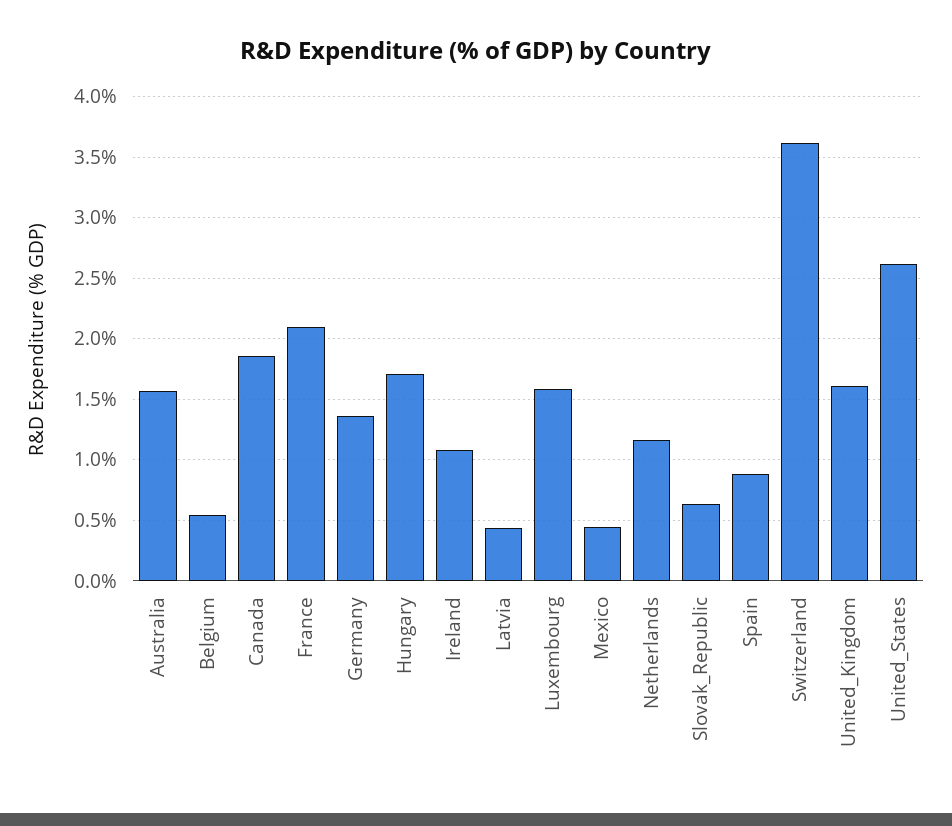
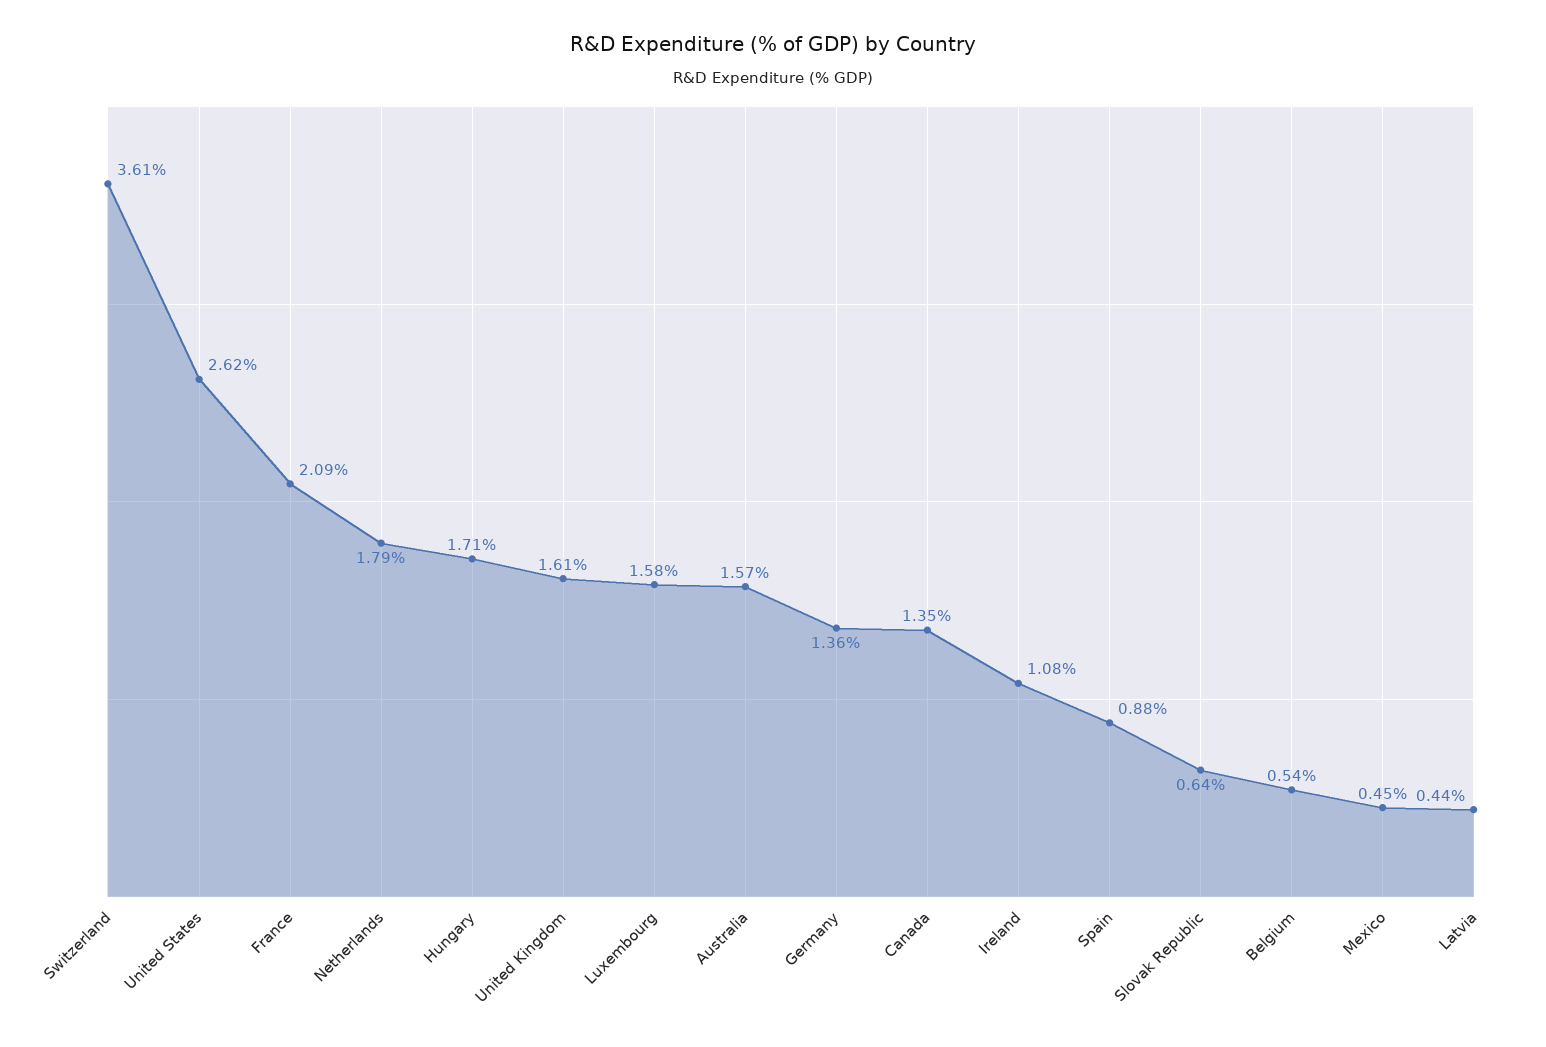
Canada: 1.85 -> 1.35
Netherlands: 1.15 -> 1.79

